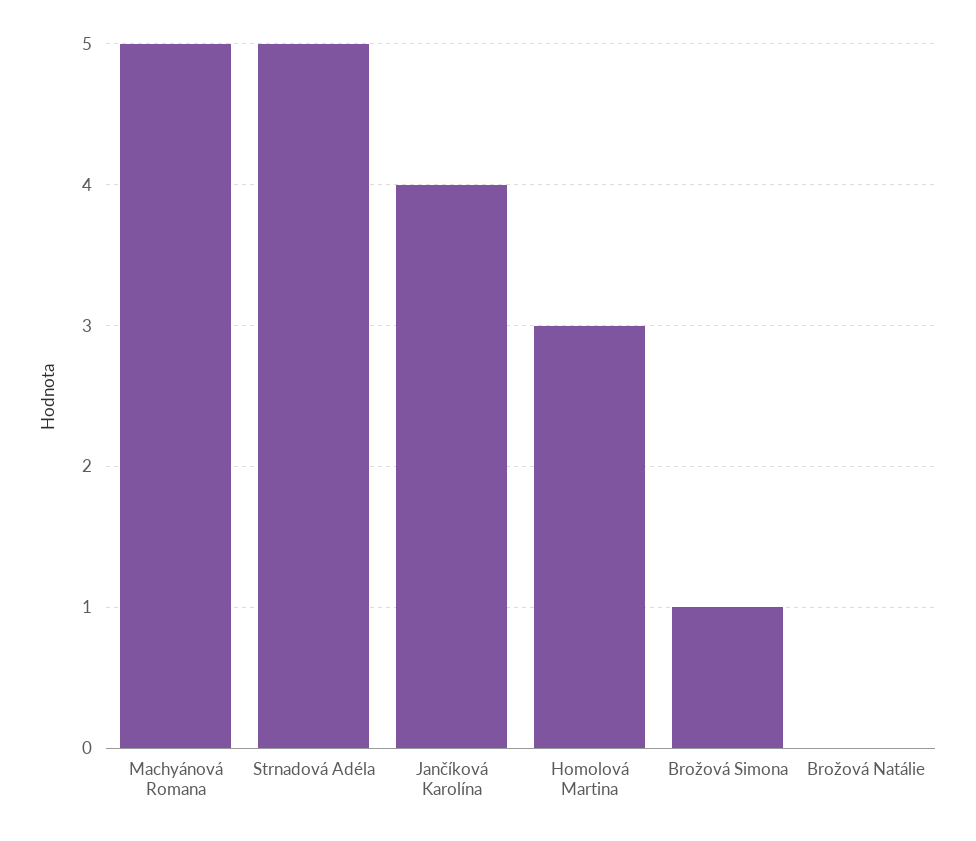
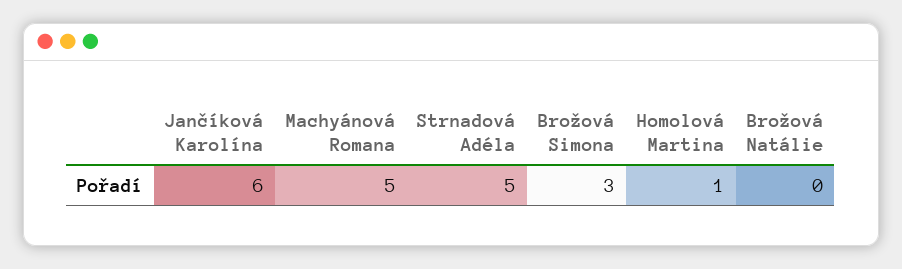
Jančíková Karolína: 4 -> 6
Homolová Martina: 3 -> 1
Brožová Simona: 1 -> 3

